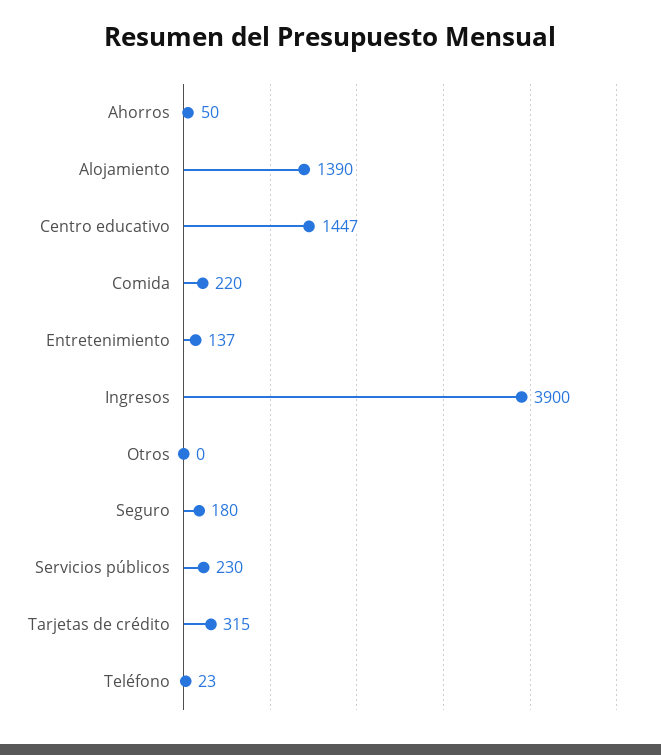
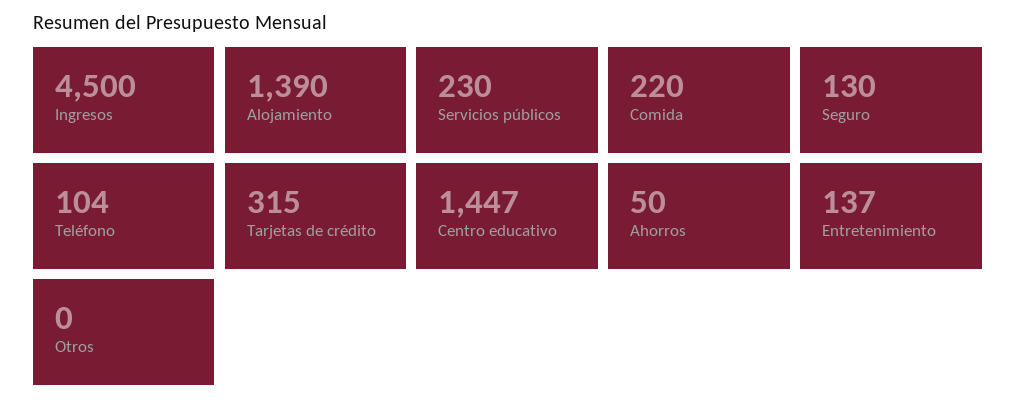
Ingresos: 3900 -> 4500
Seguro: 180 -> 130
Teléfono: 23 -> 104

